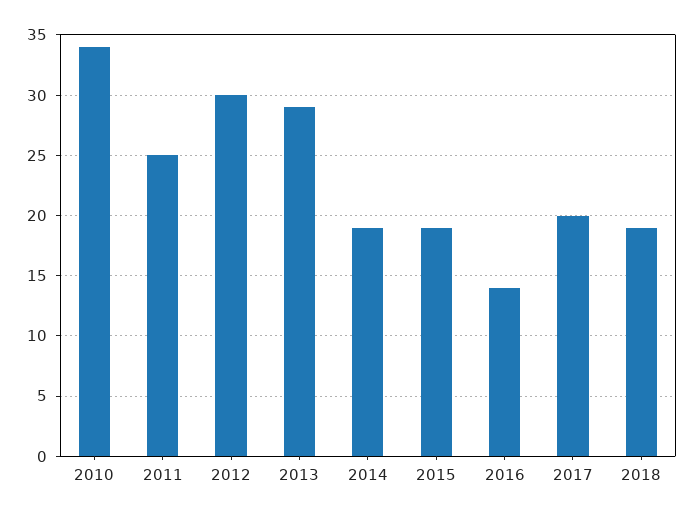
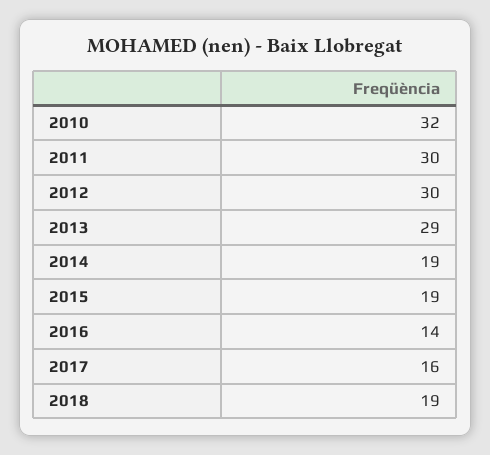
2010: 34 -> 32
2011: 25 -> 30
2017: 20 -> 16

